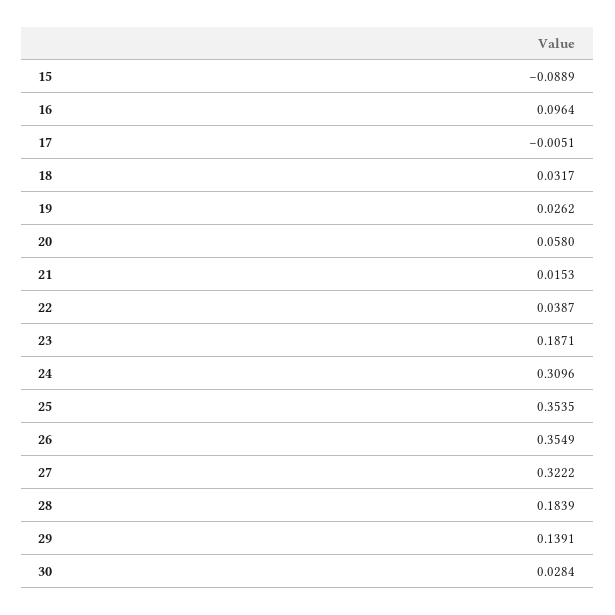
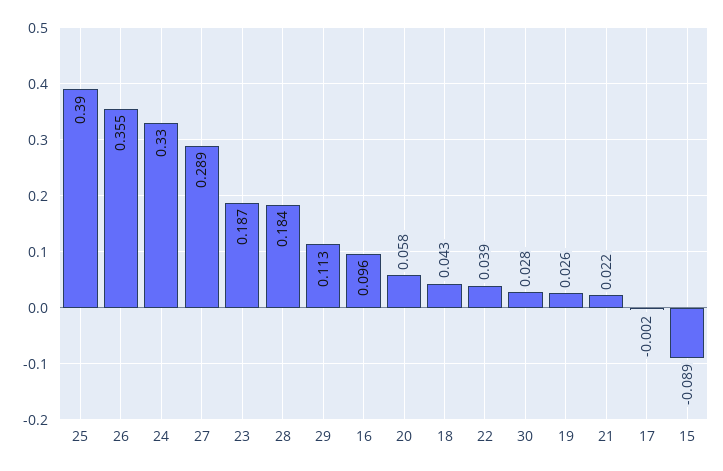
17: -0.0051 -> -0.002
18: 0.0317 -> 0.043
21: 0.0153 -> 0.022
24: 0.3096 -> 0.33
25: 0.3535 -> 0.39
27: 0.3222 -> 0.289
29: 0.1391 -> 0.113

